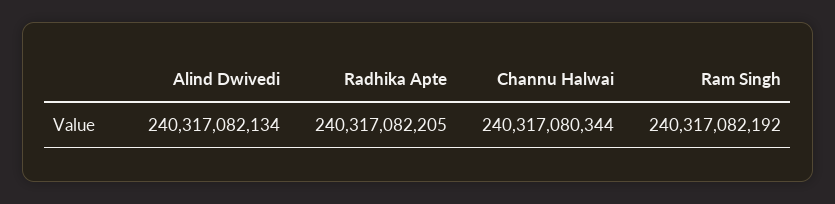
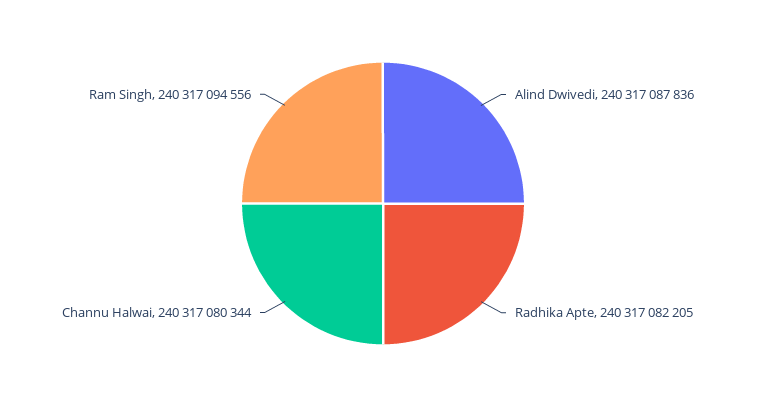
Alind Dwivedi: 240317082134 -> 240317087836
Ram Singh: 240317082192 -> 240317094556

